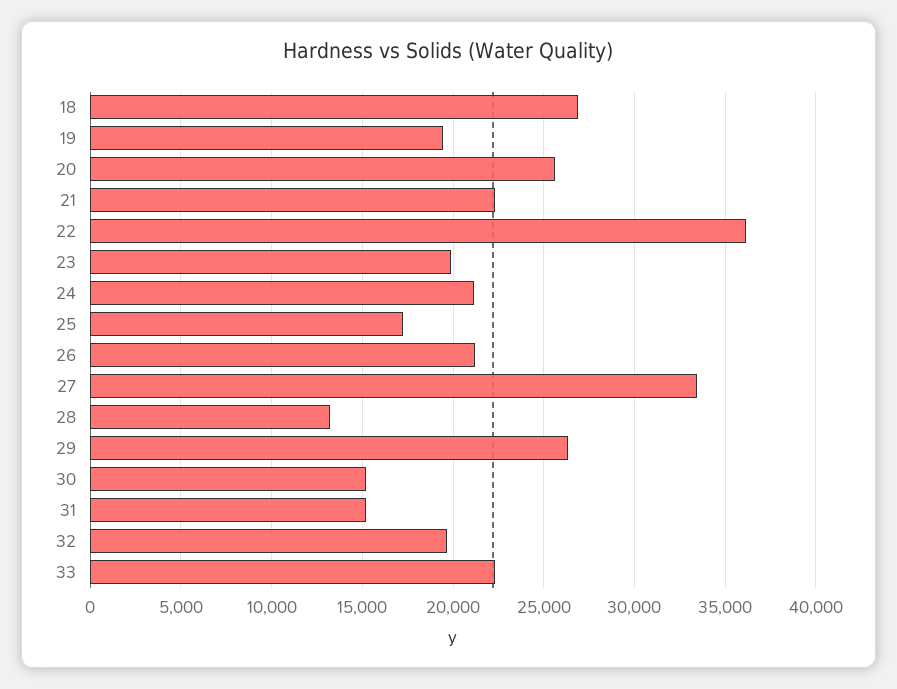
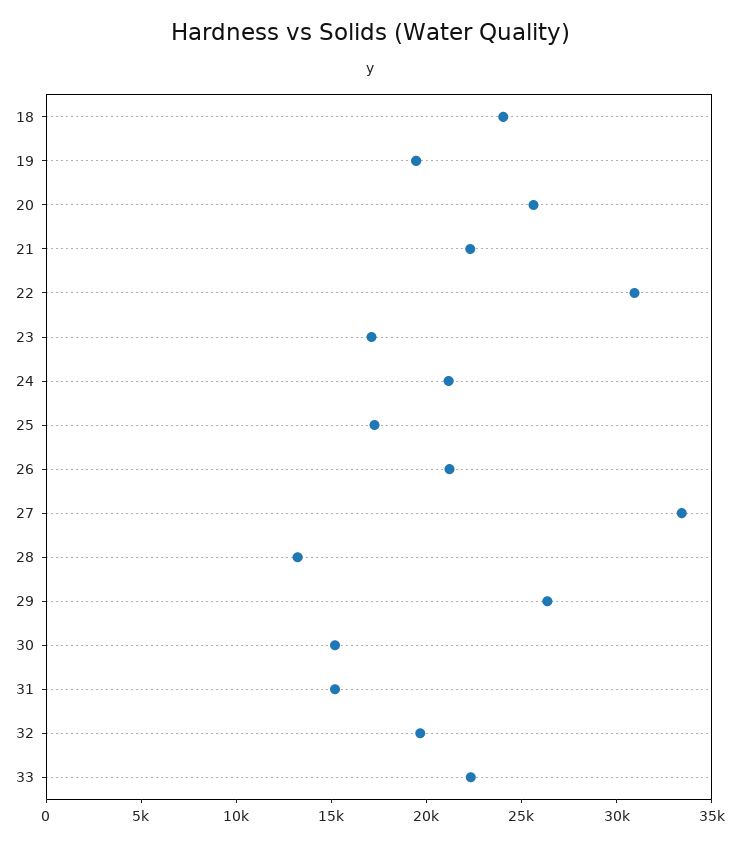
18: 27000 -> 24000
22: 36000 -> 31000
23: 20000 -> 17000

